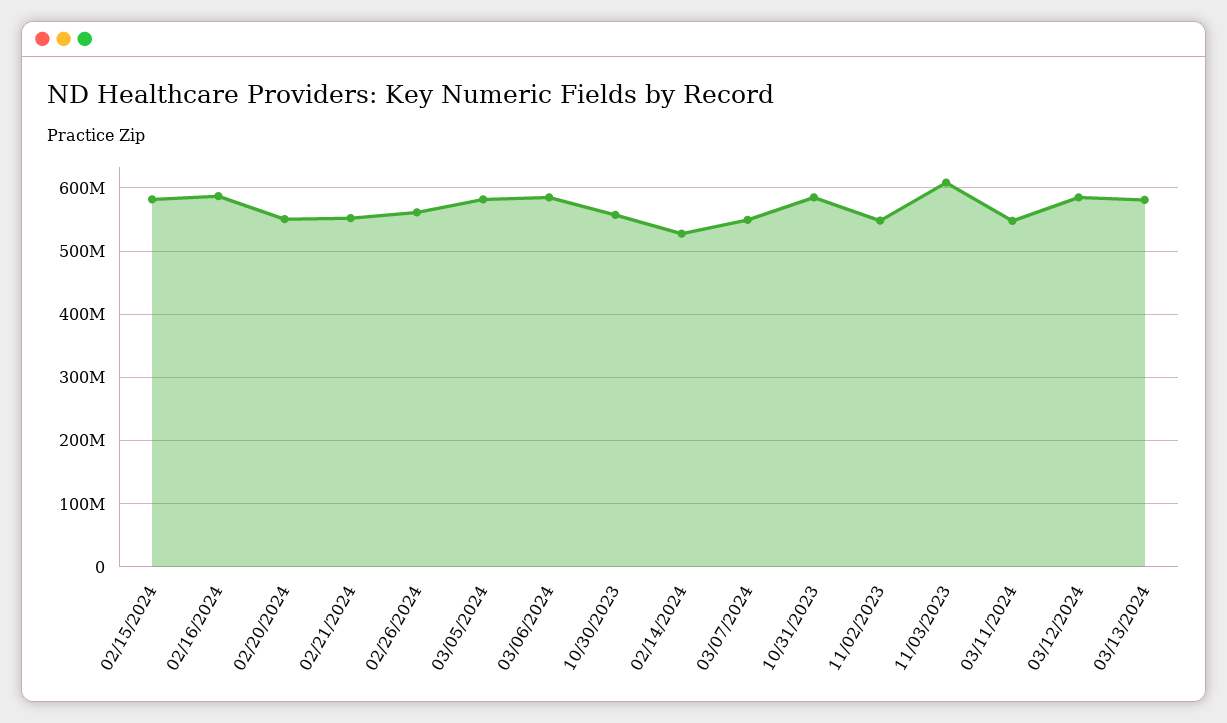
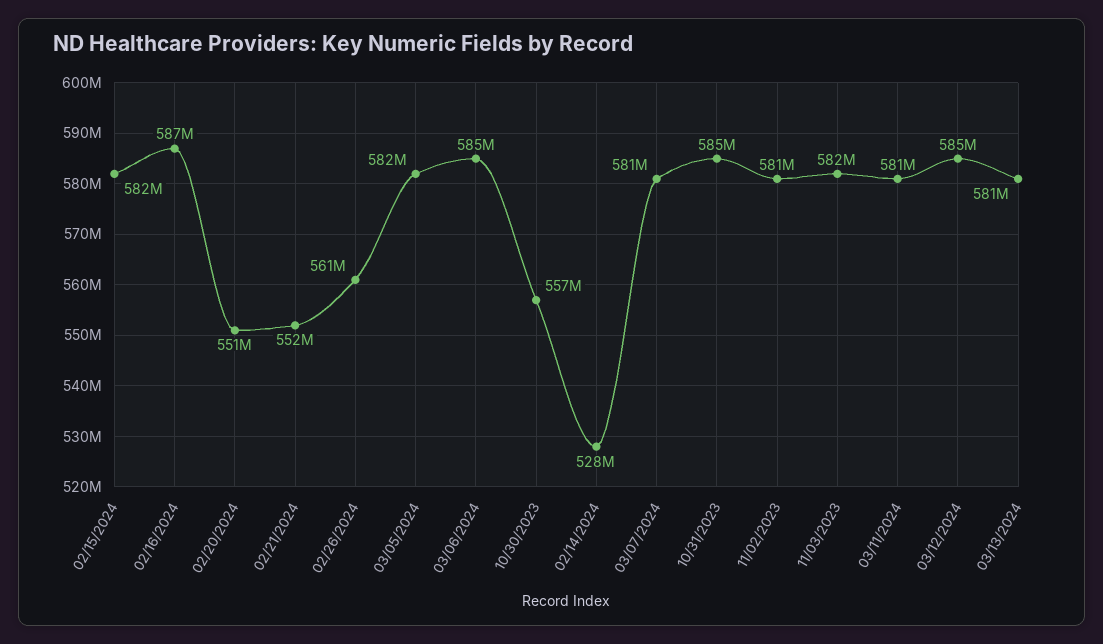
03/07/2024: 550000000 -> 581000000
11/02/2023: 550000000 -> 581000000
11/03/2023: 610000000 -> 582000000
03/11/2024: 550000000 -> 581000000

